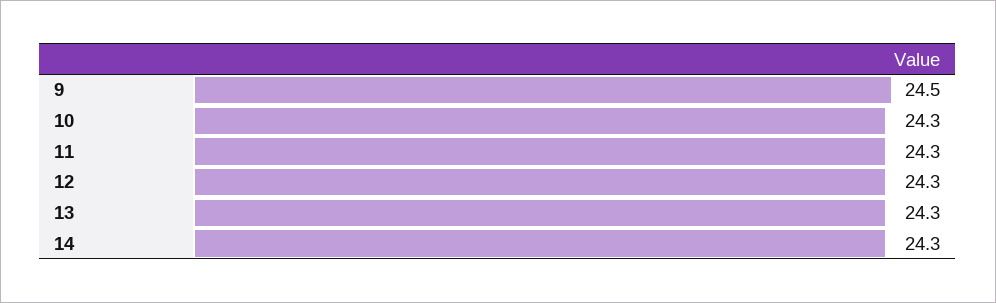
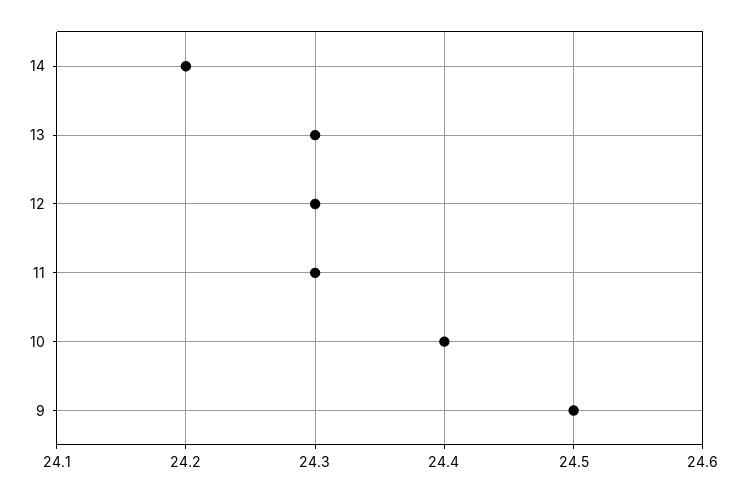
10: 24.3 -> 24.4
14: 24.3 -> 24.2

